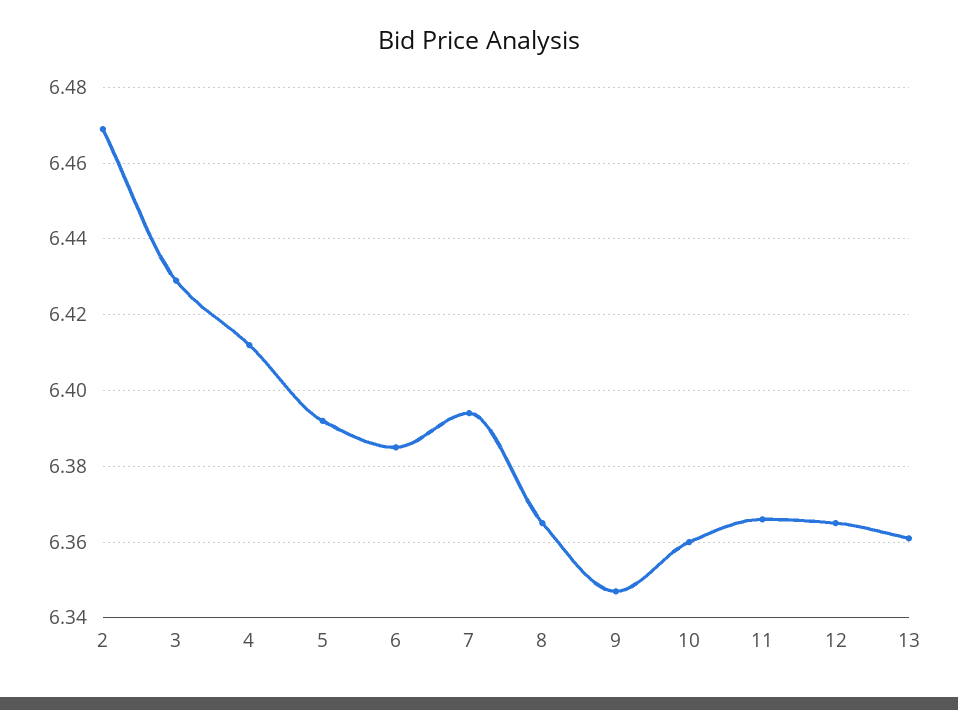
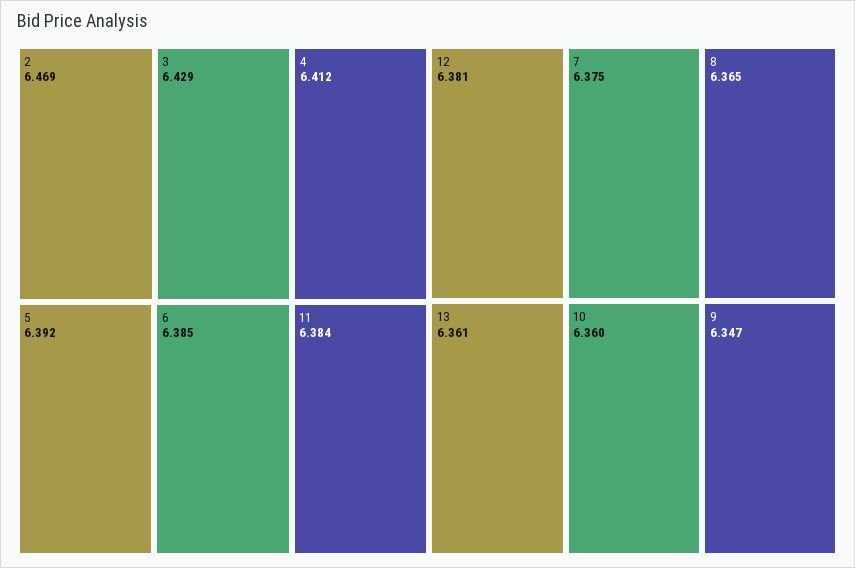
7: 6.395 -> 6.375
11: 6.365 -> 6.384
12: 6.365 -> 6.381

